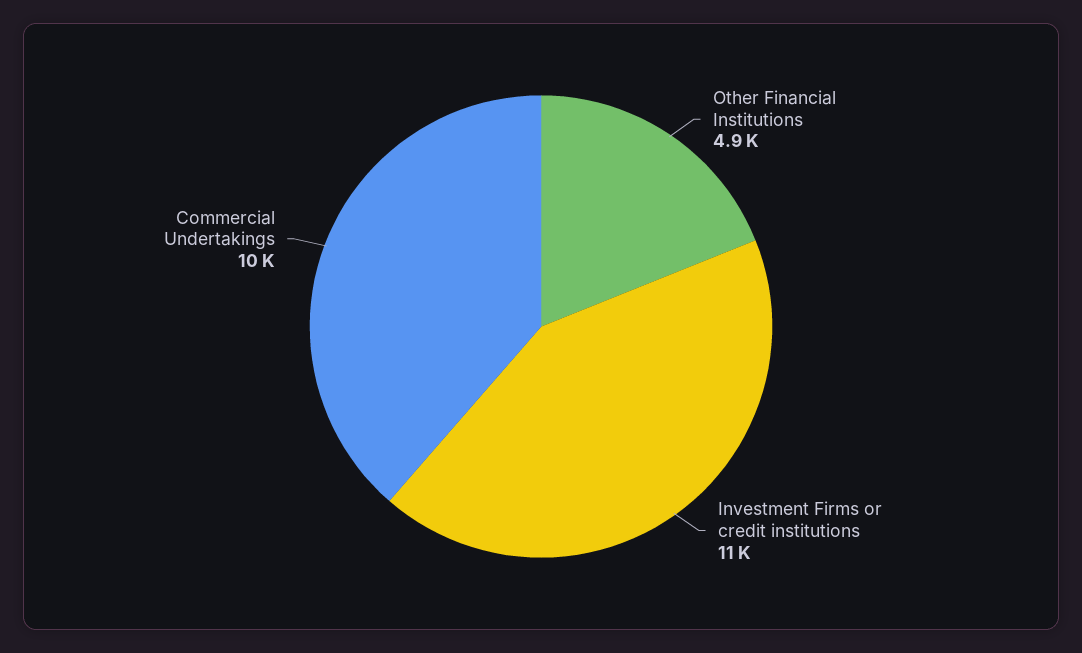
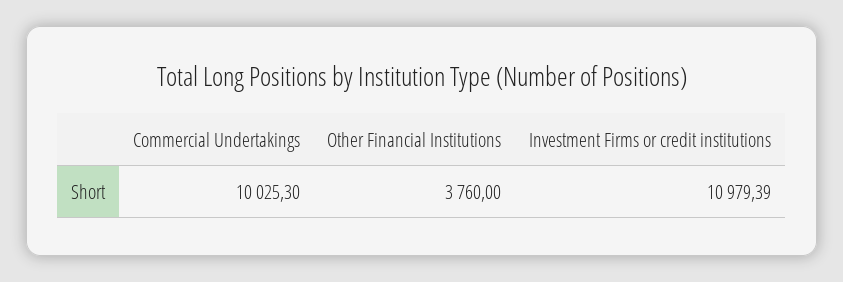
Other Financial Institutions: 4900 -> 3760

